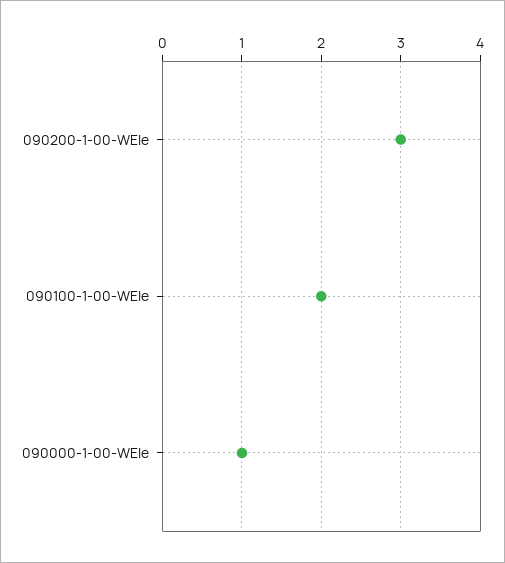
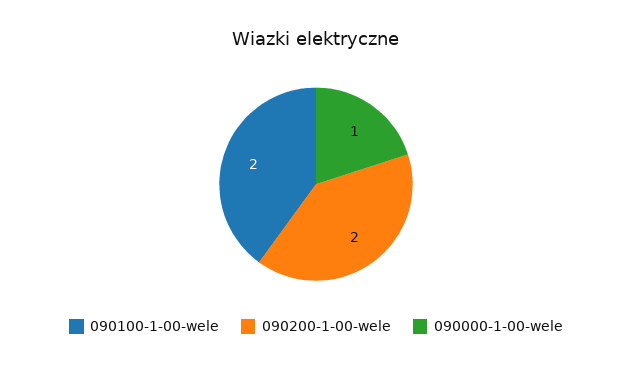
090200-1-00-WEle: 3 -> 2

